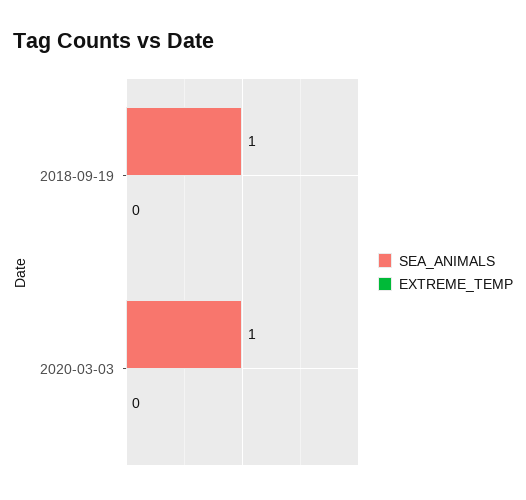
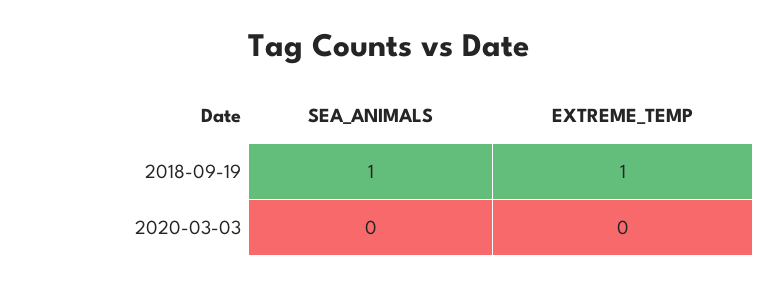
EXTREME_TEMP, 2018-09-19: 0 -> 1
SEA_ANIMALS, 2020-03-03: 1 -> 0

